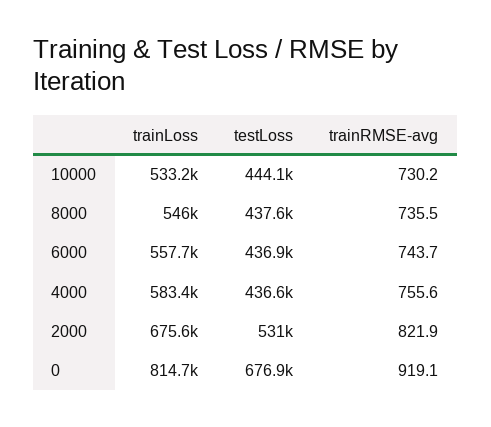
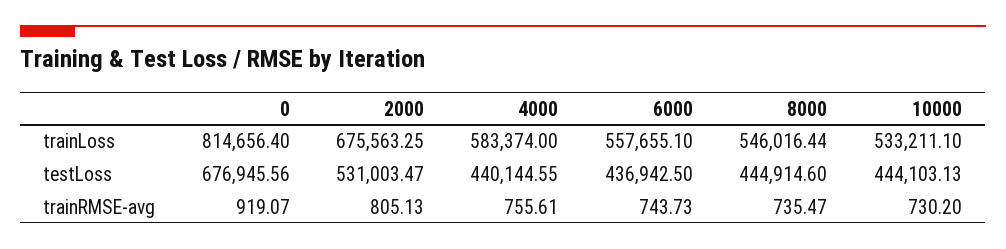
testLoss, 8000: 437600 -> 444914.6
testLoss, 4000: 436600 -> 440144.55
trainRMSE-avg, 2000: 821.9 -> 805.13

